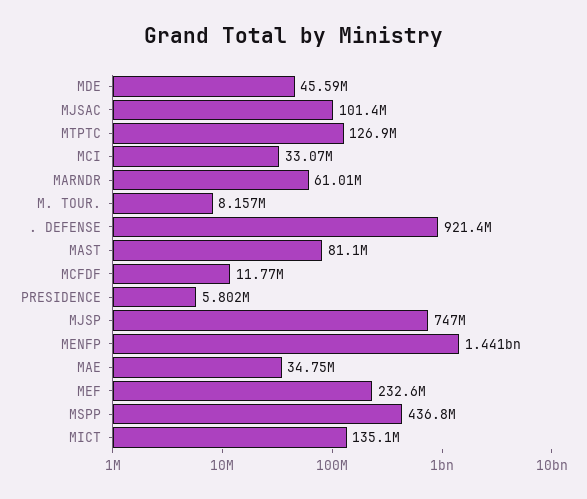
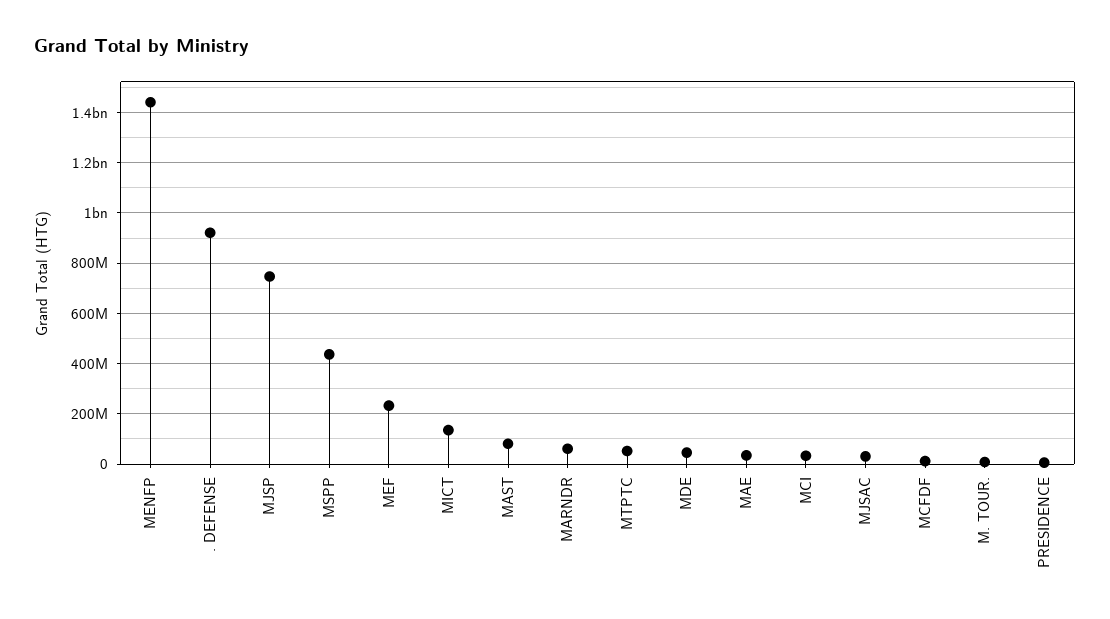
MJSAC: 101400000 -> 25000000
MTPTC: 126900000 -> 50000000

